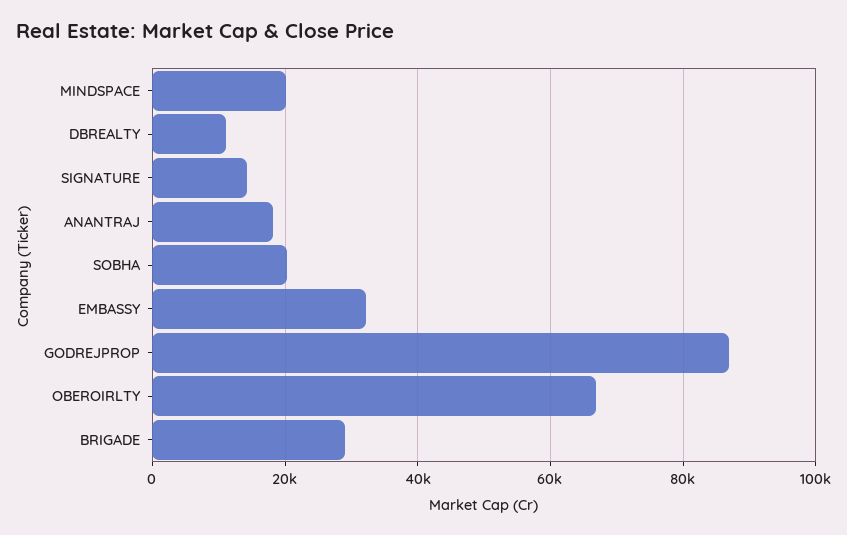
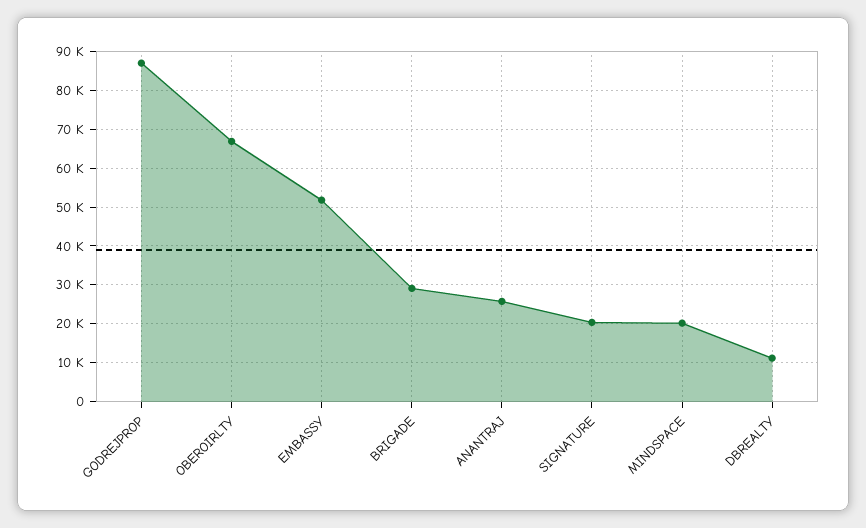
SIGNATURE: 14000 -> 20000
ANANTRAJ: 18000 -> 26000
SOBHA: 20000 -> none
EMBASSY: 32000 -> 52000

